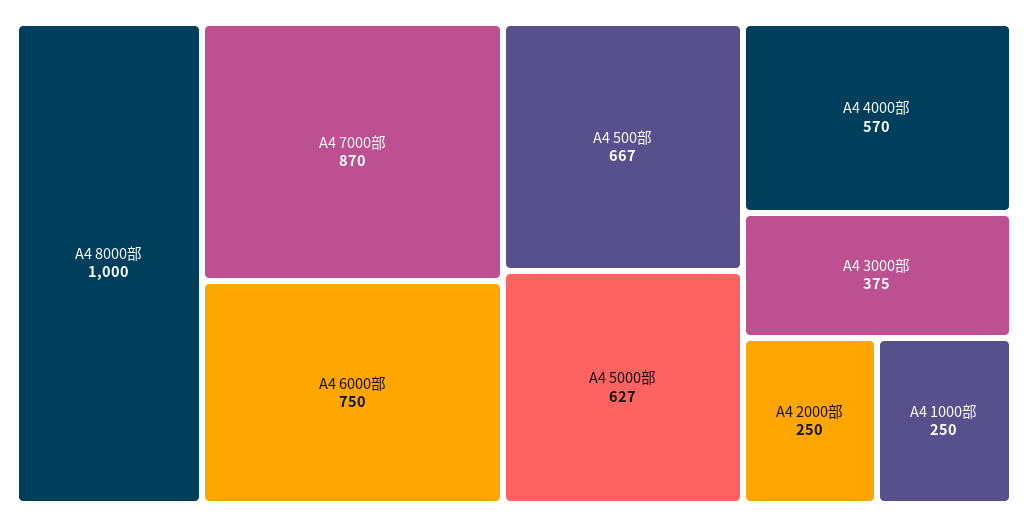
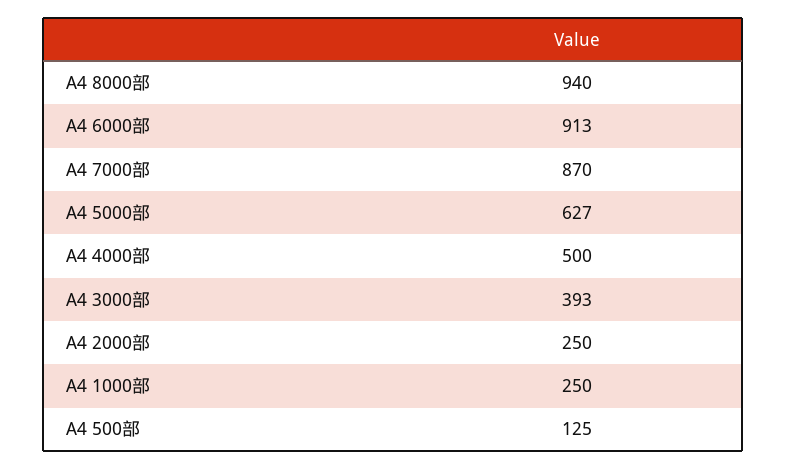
A4 8000部: 1000 -> 940
A4 6000部: 750 -> 913
A4 500部: 667 -> 125
A4 4000部: 570 -> 500
A4 3000部: 375 -> 393

